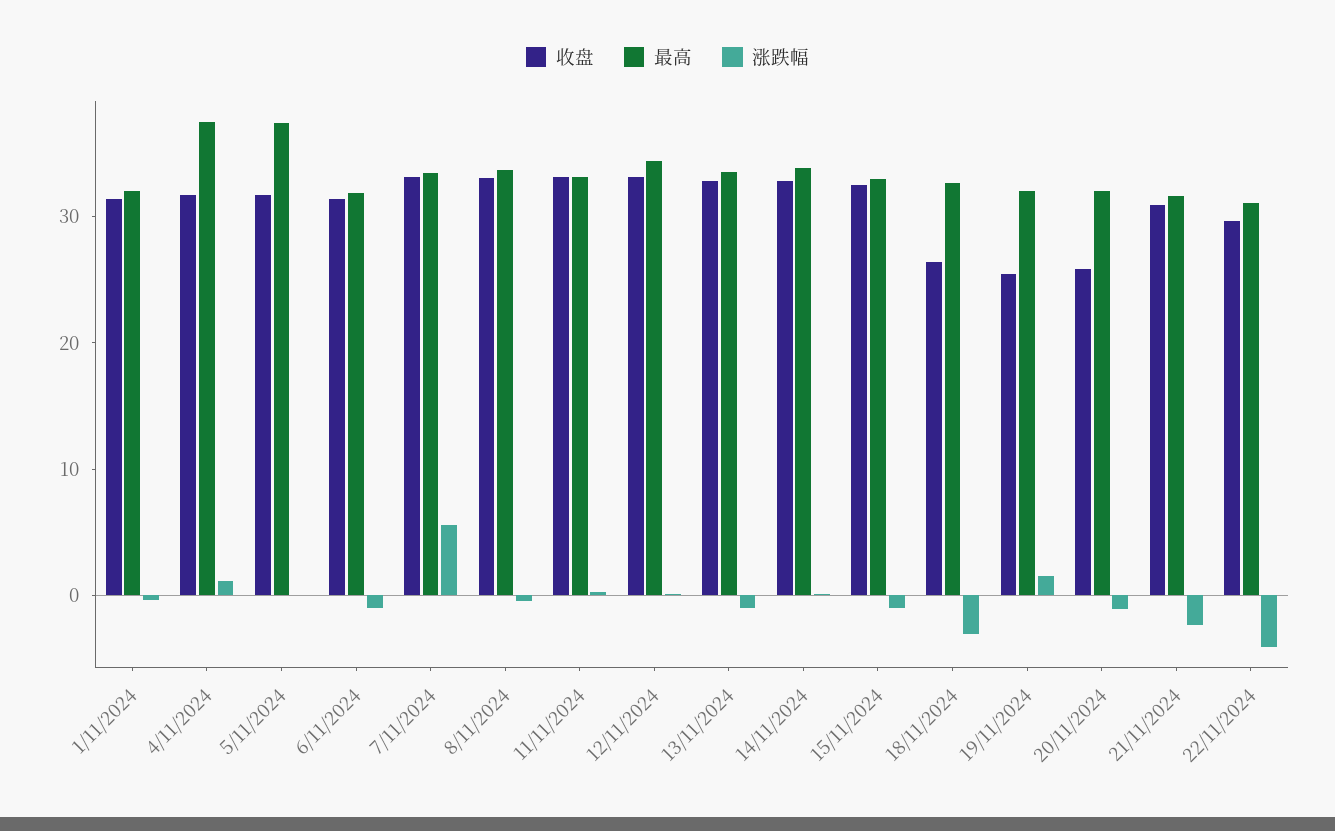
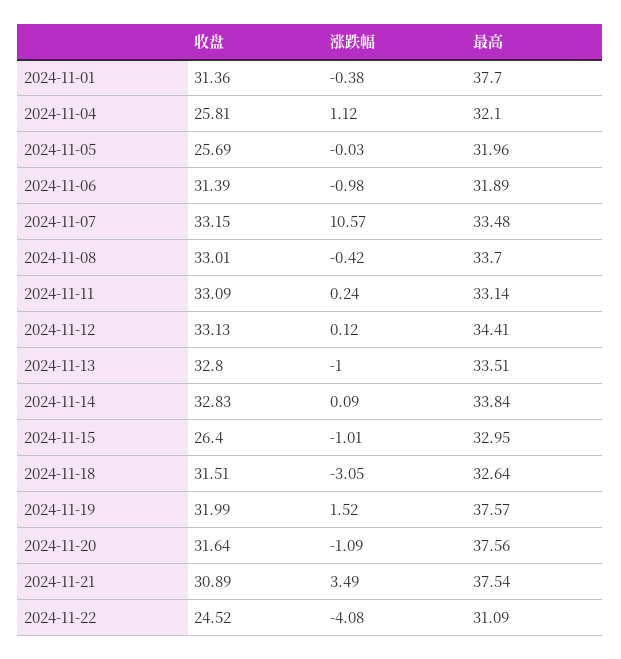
最高, 1/11/2024: 32 -> 37.7
收盘, 4/11/2024: 32 -> 25.81
最高, 4/11/2024: 38 -> 32.1
收盘, 5/11/2024: 32 -> 25.69
最高, 5/11/2024: 38 -> 31.96
涨跌幅, 7/11/2024: 6 -> 10.57
收盘, 15/11/2024: 32 -> 26.4
收盘, 18/11/2024: 26 -> 31.51
收盘, 19/11/2024: 26 -> 31.99
最高, 19/11/2024: 32 -> 37.57
收盘, 20/11/2024: 26 -> 31.64
最高, 20/11/2024: 32 -> 37.56
最高, 21/11/2024: 32 -> 37.54
涨跌幅, 21/11/2024: -2 -> 3.49
收盘, 22/11/2024: 30 -> 24.52

